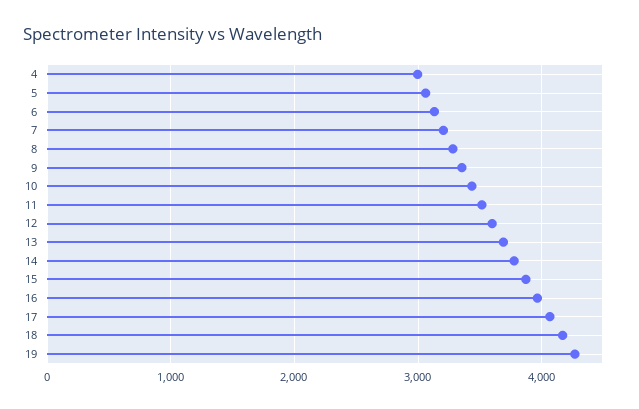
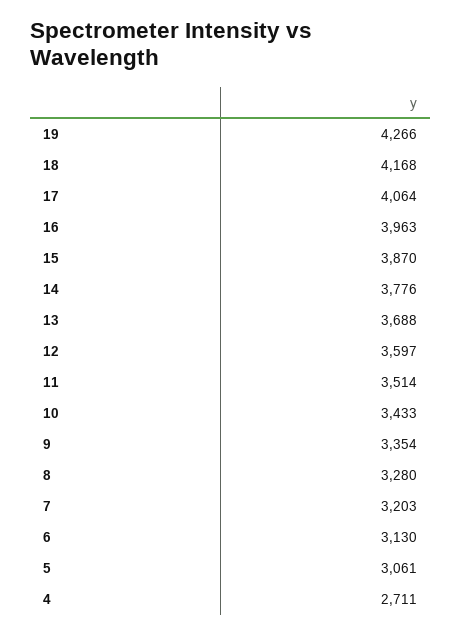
4: 3000 -> 2711

